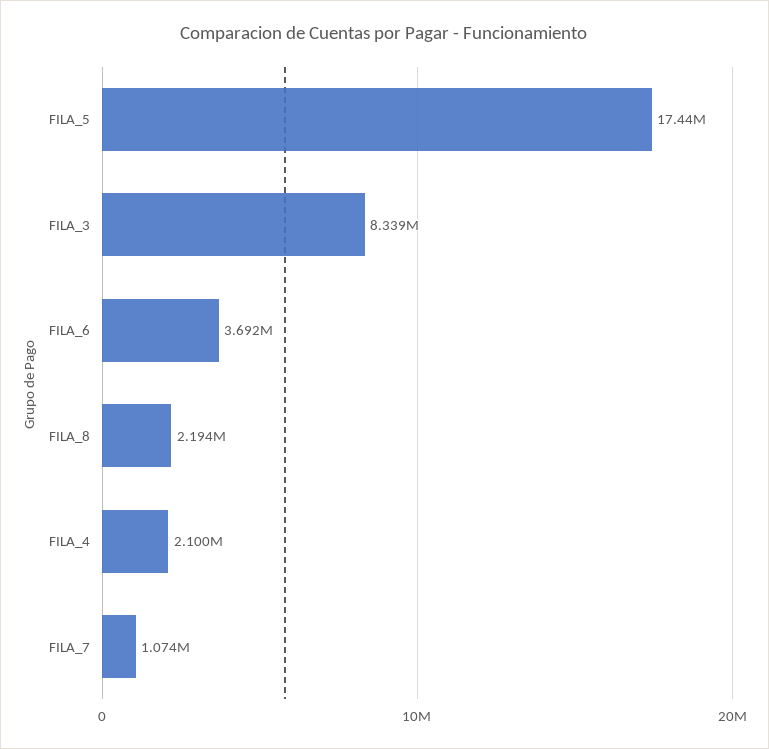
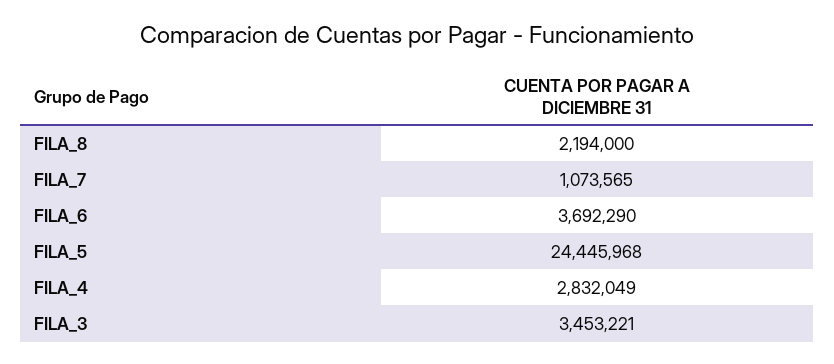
FILA_5: 17440000 -> 24445968
FILA_3: 8339000 -> 3453221
FILA_4: 2100000 -> 2832049

